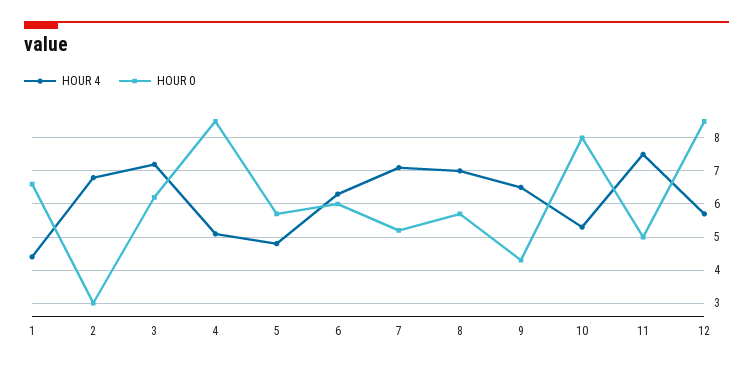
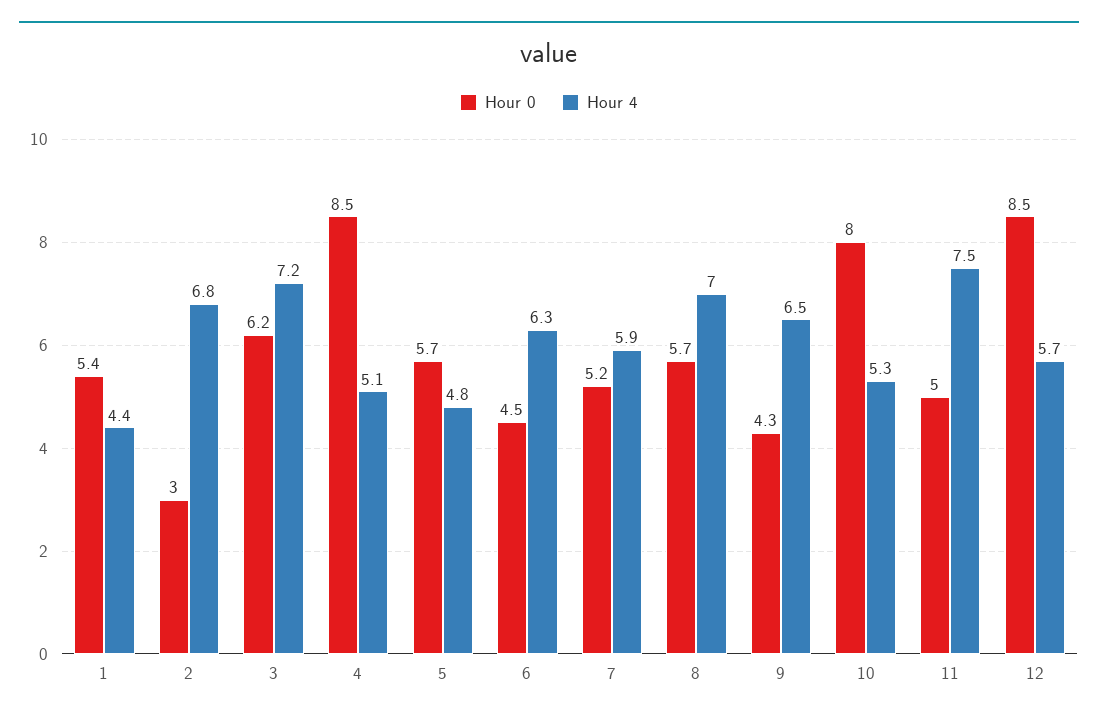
HOUR 0, 1: 6.5 -> 5.4
HOUR 0, 6: 6 -> 4.5
HOUR 4, 7: 7 -> 5.9

